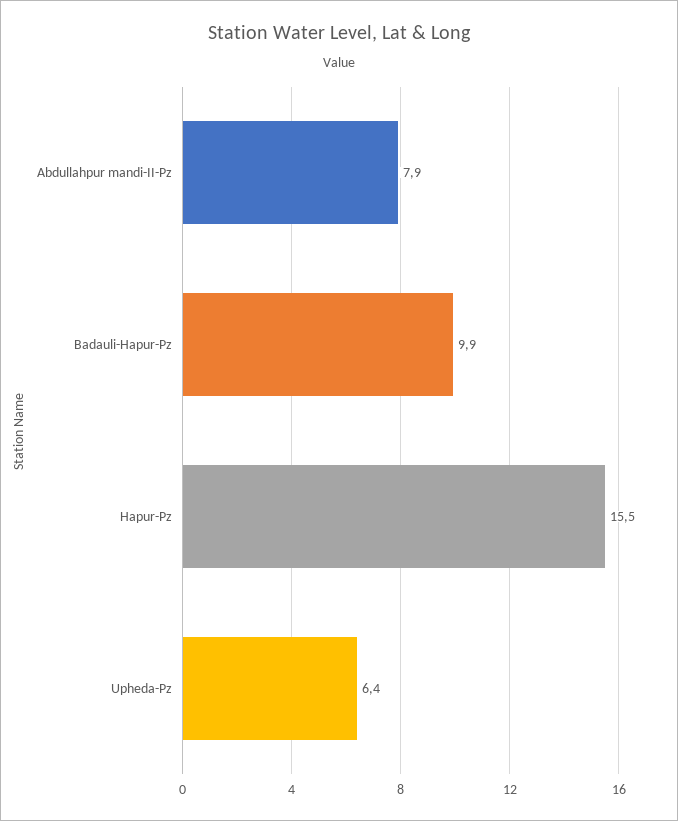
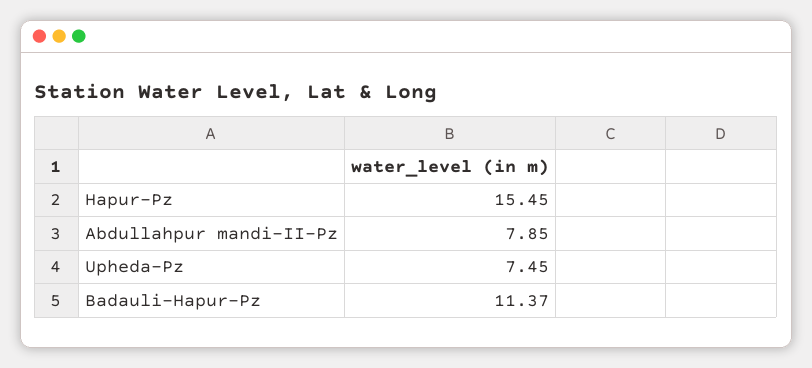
Badauli-Hapur-Pz: 9.9 -> 11.37
Upheda-Pz: 6.4 -> 7.45

